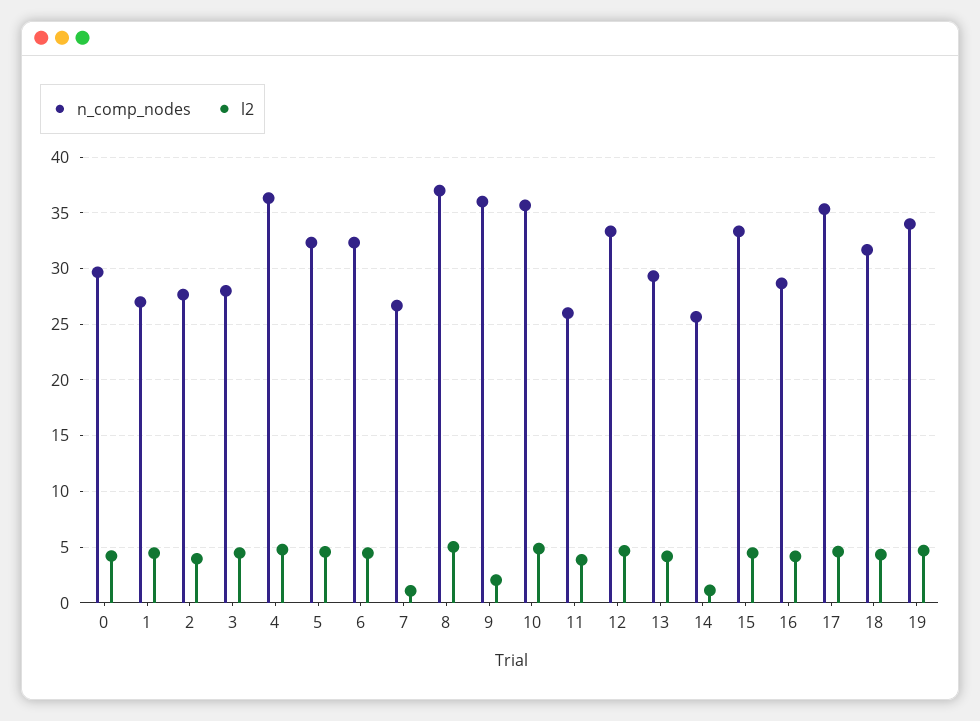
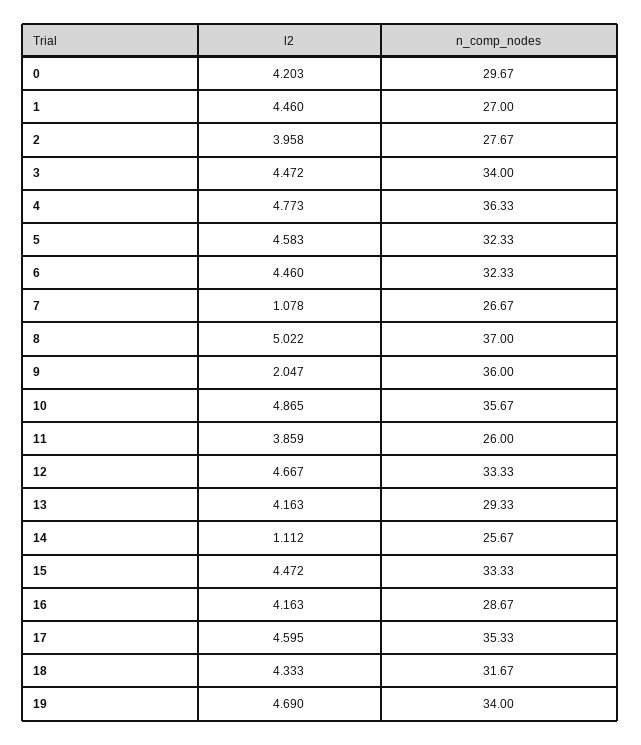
n_comp_nodes, 3: 28 -> 34

